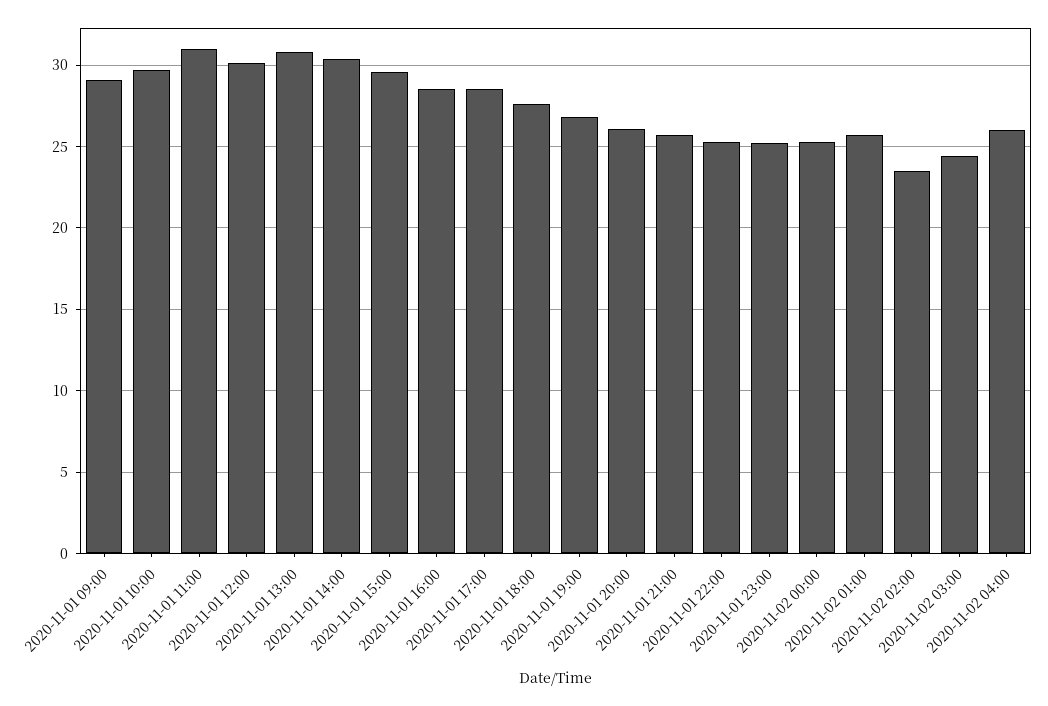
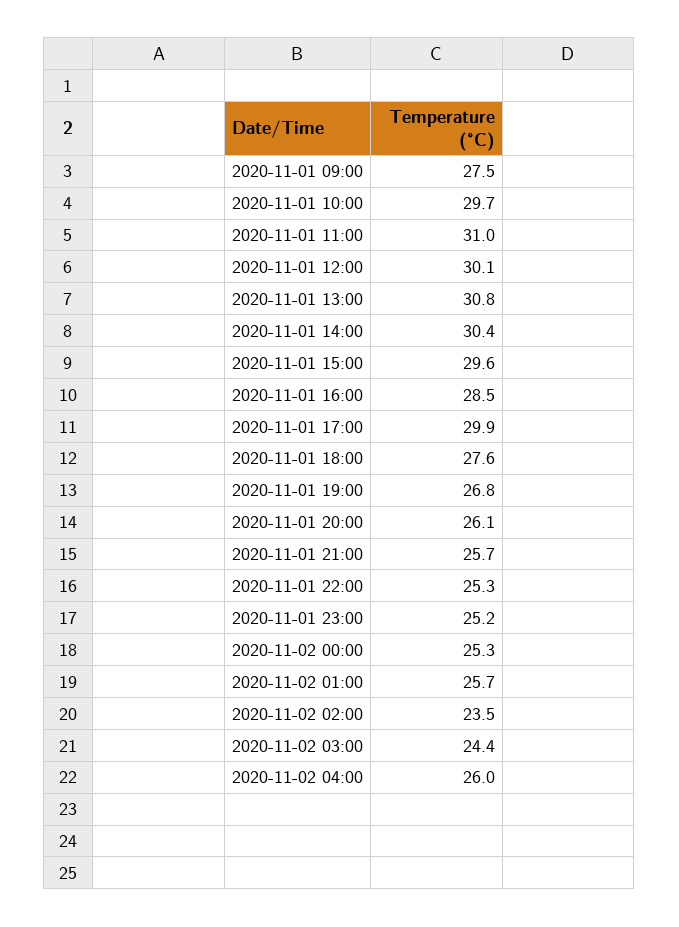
2020-11-01 09:00: 29 -> 27.5
2020-11-01 17:00: 28.5 -> 29.9

